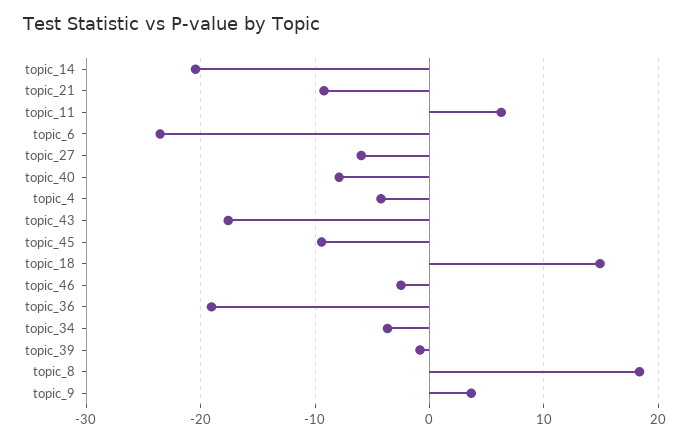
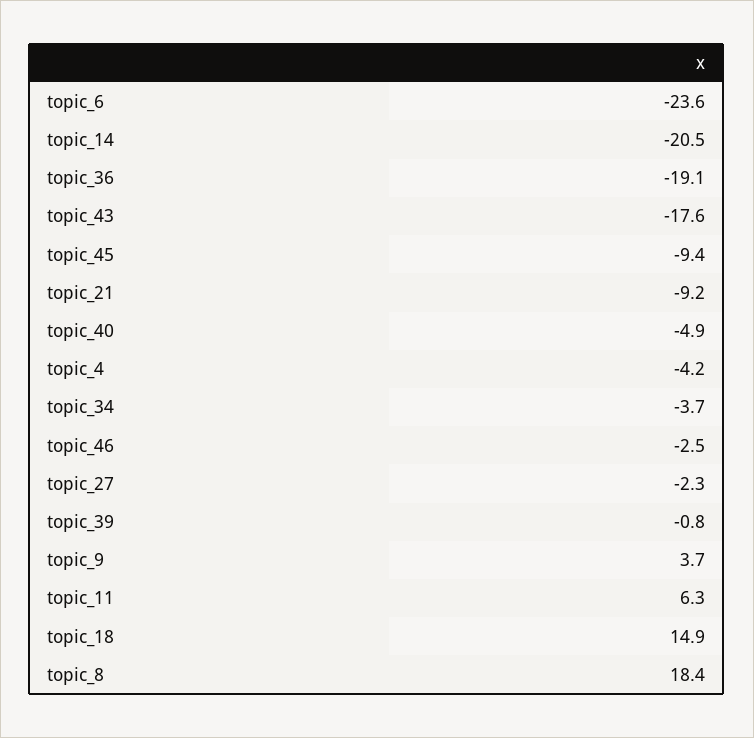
topic_27: -6 -> -2.3
topic_40: -8 -> -4.9

